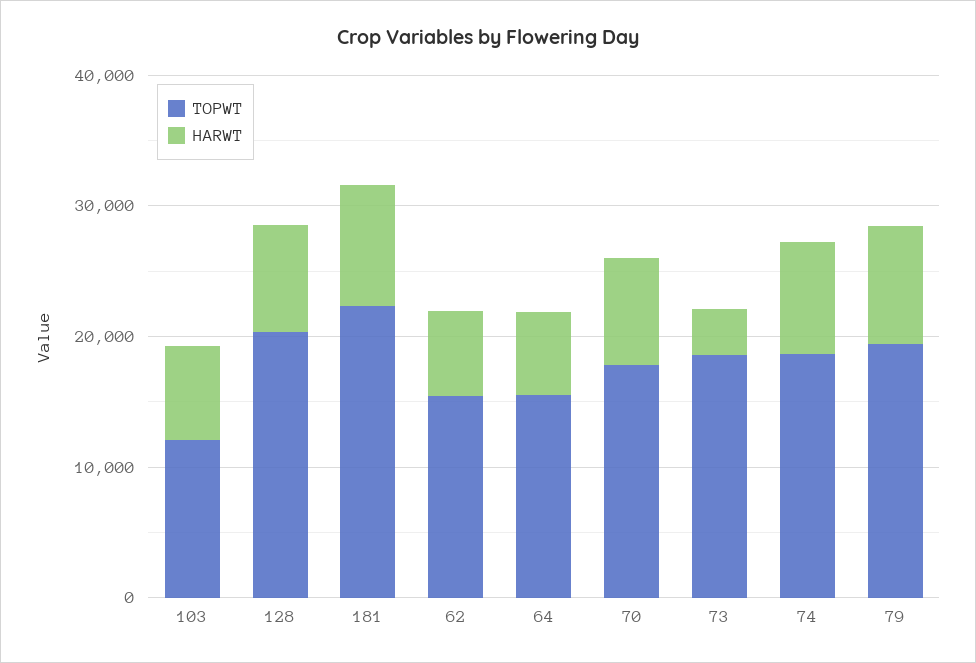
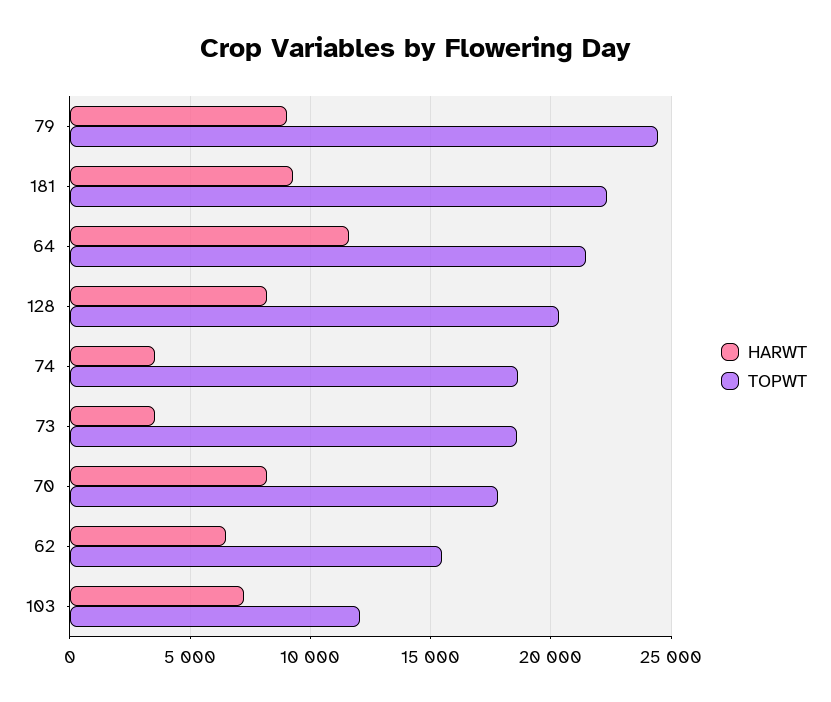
TOPWT, 64: 16000 -> 21500
HARWT, 64: 6000 -> 11500
HARWT, 74: 8000 -> 3500
TOPWT, 79: 20000 -> 24500

